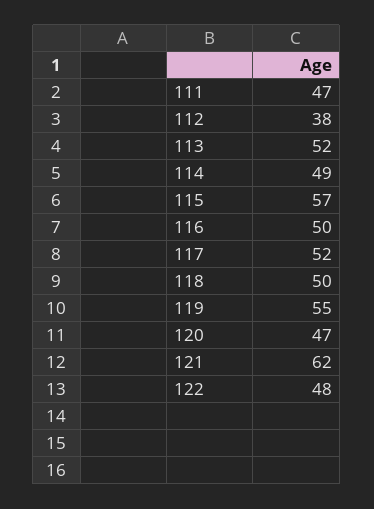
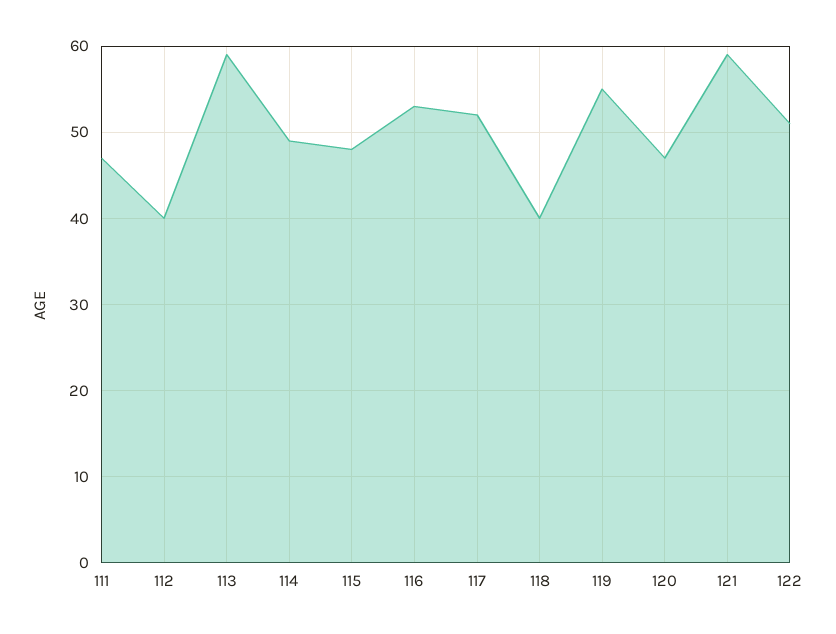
112: 38 -> 40
113: 52 -> 59
115: 57 -> 48
116: 50 -> 53
118: 50 -> 40
121: 62 -> 59
122: 48 -> 51

